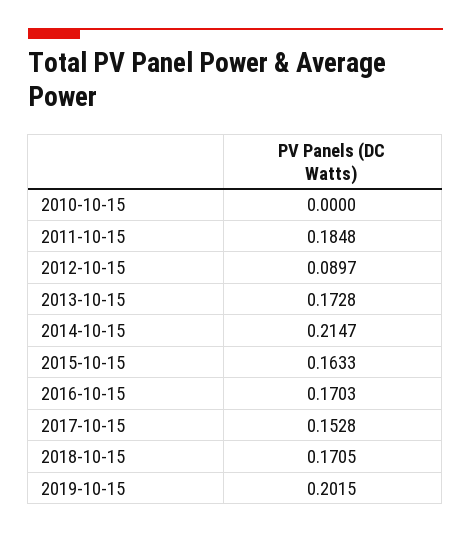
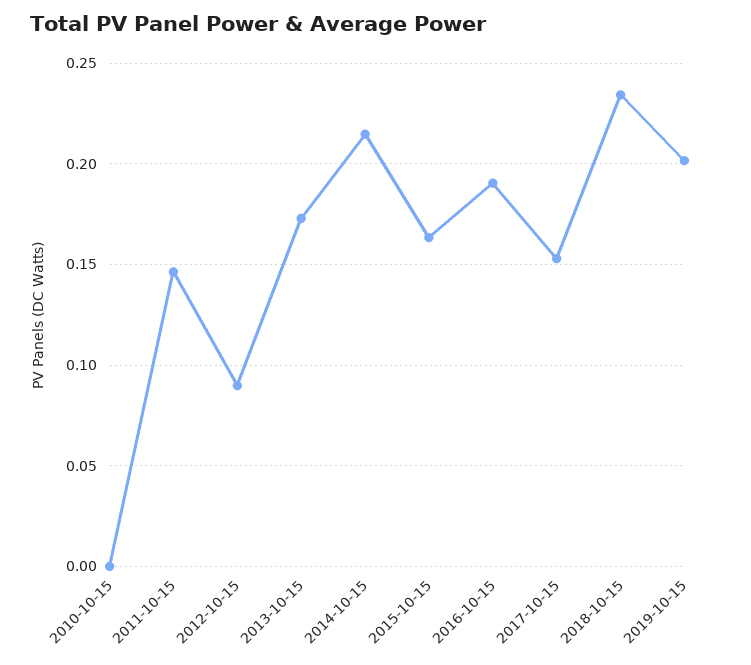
2011-10-15: 0.1848 -> 0.145
2016-10-15: 0.1703 -> 0.19
2018-10-15: 0.1705 -> 0.235

